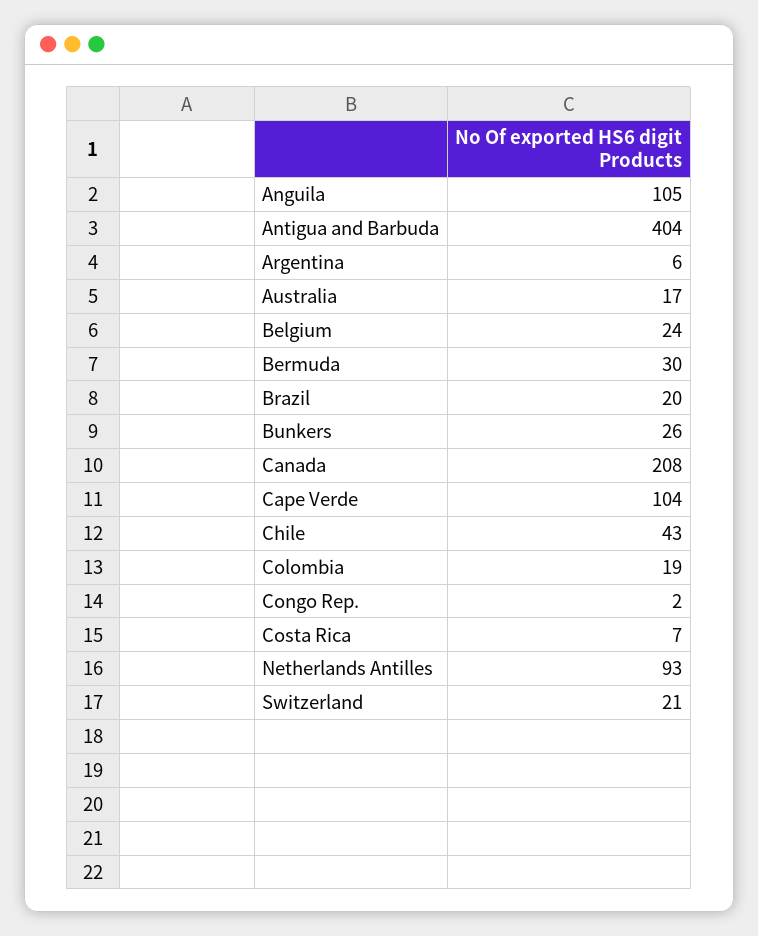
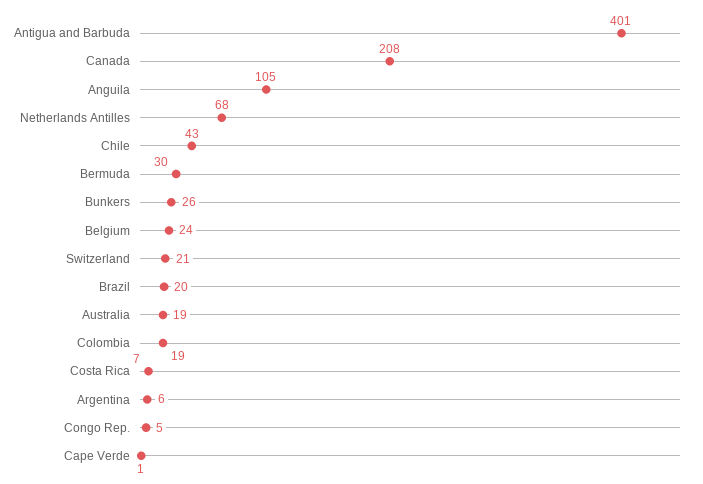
Antigua and Barbuda: 404 -> 401
Australia: 17 -> 19
Cape Verde: 104 -> 1
Congo Rep.: 2 -> 5
Netherlands Antilles: 93 -> 68

